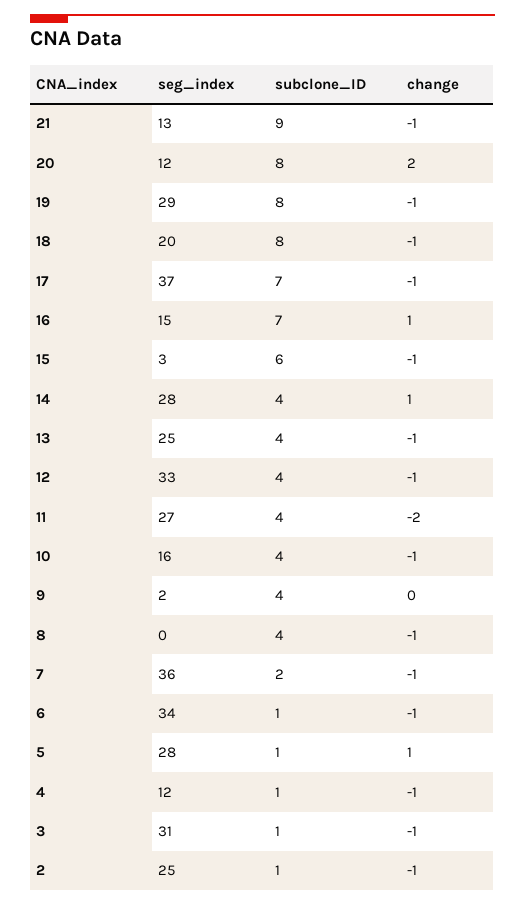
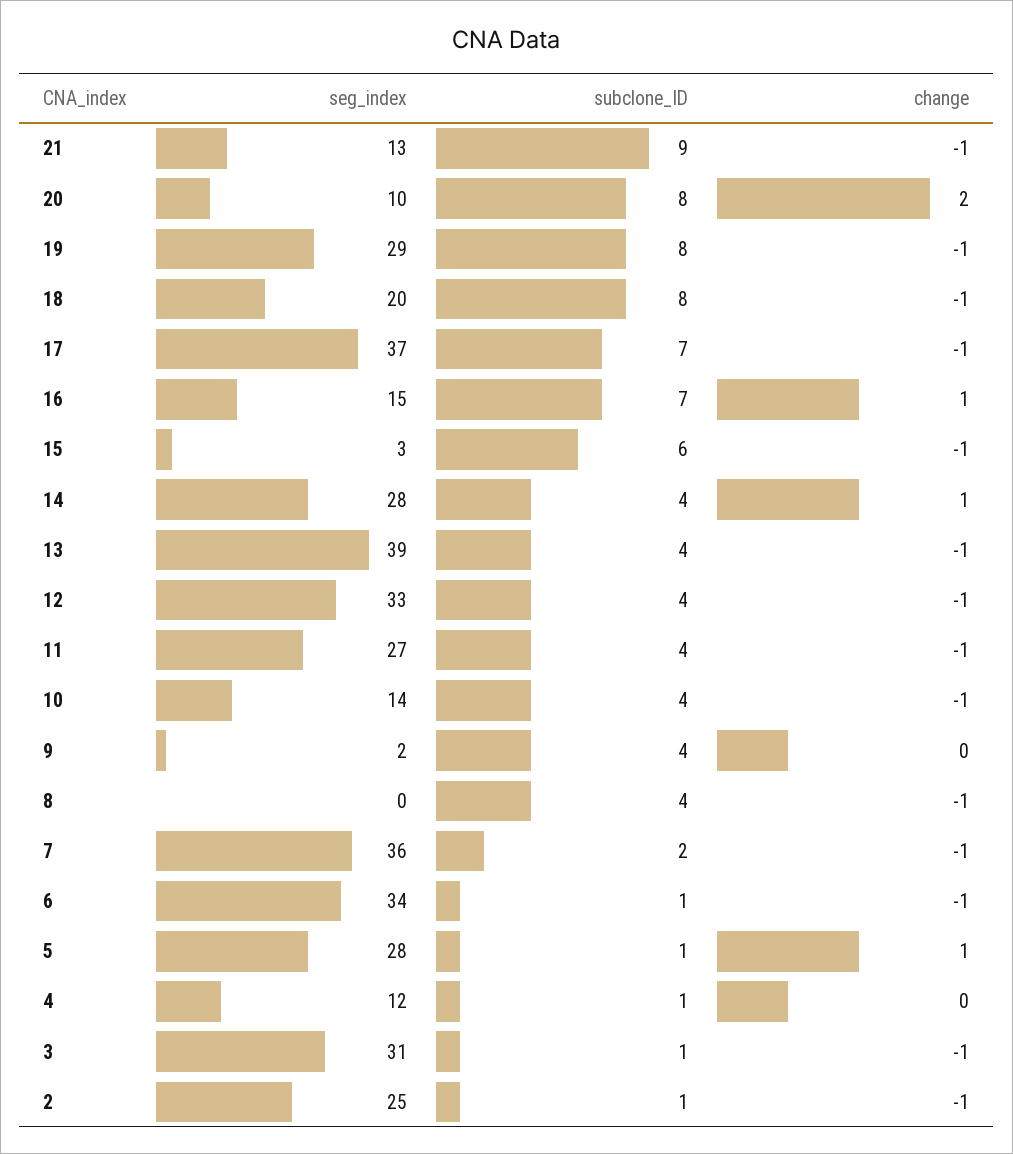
seg_index, 20: 12 -> 10
seg_index, 13: 25 -> 39
change, 11: -2 -> -1
seg_index, 10: 16 -> 14
change, 4: -1 -> 0

